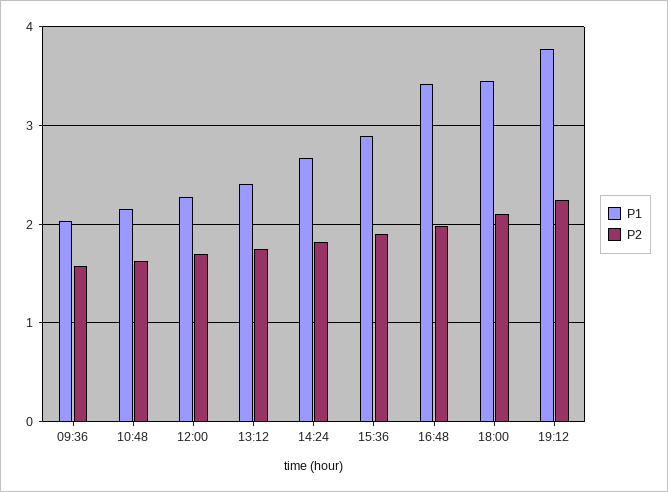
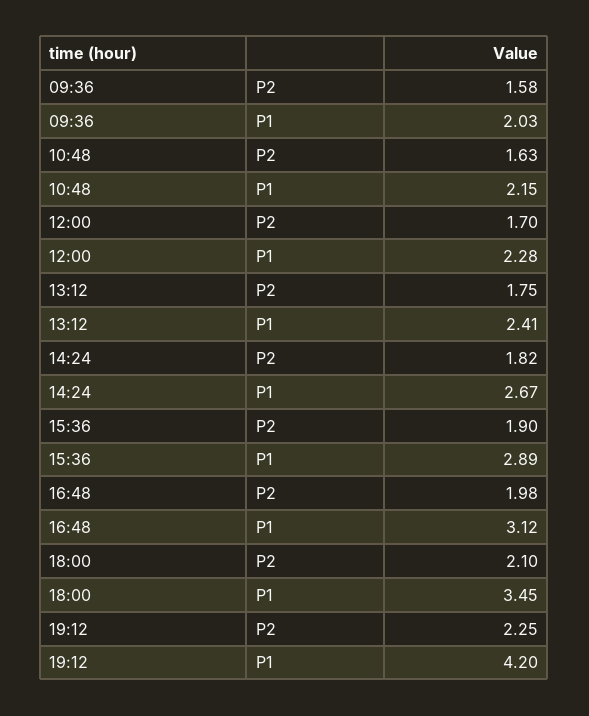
P1, 16:48: 3.4 -> 3.12
P1, 19:12: 3.8 -> 4.2

